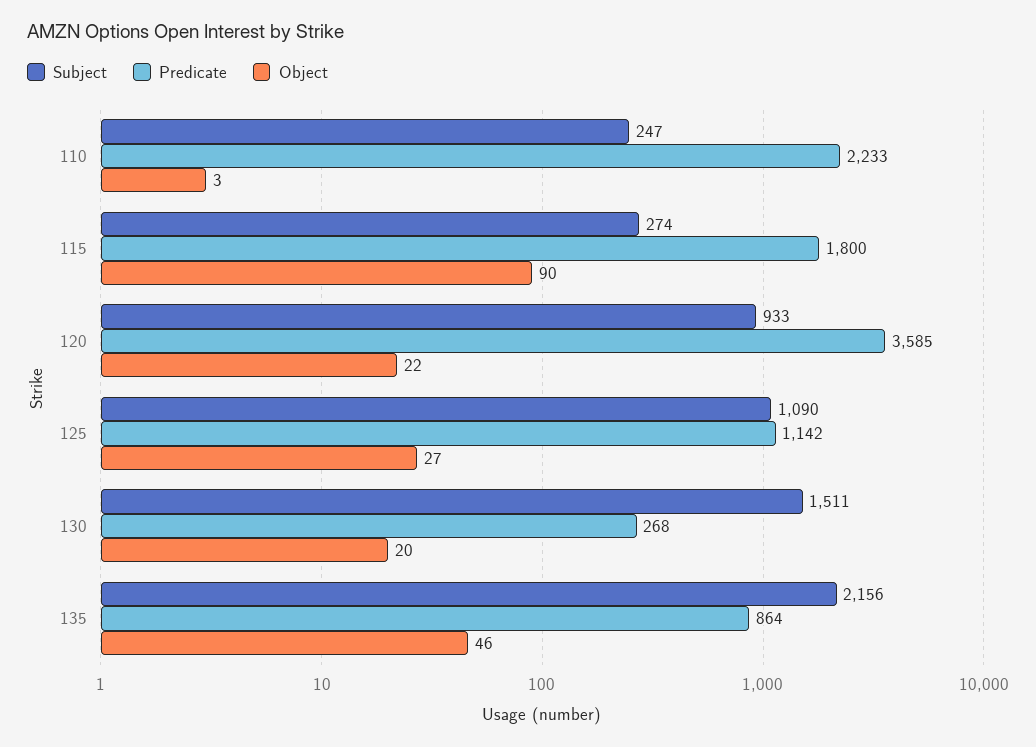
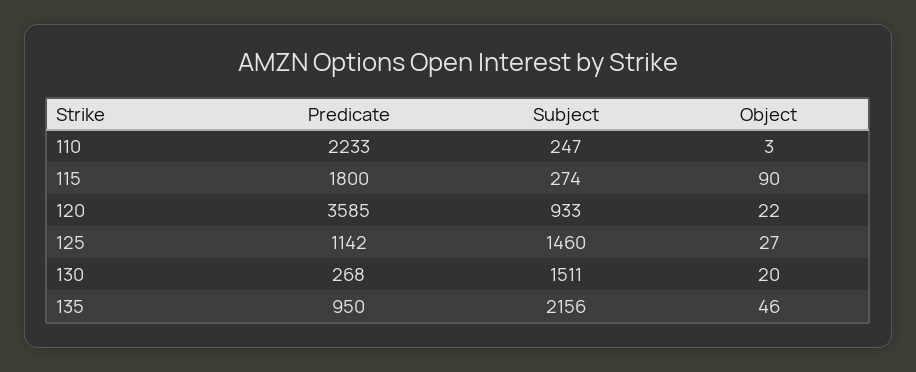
Subject, 125: 1090 -> 1460
Predicate, 135: 864 -> 950

